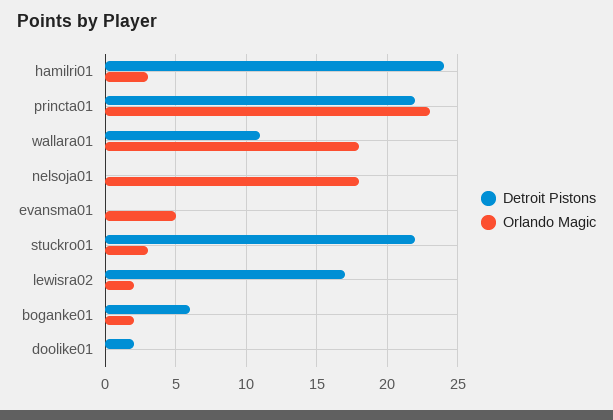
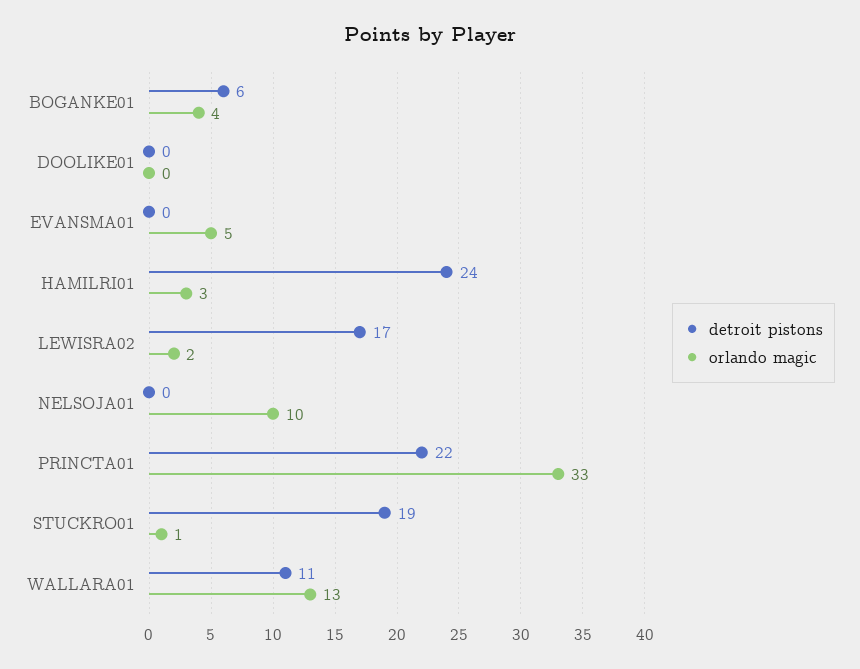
Orlando Magic, princta01: 23 -> 33
Orlando Magic, wallara01: 18 -> 13
Orlando Magic, nelsoja01: 18 -> 10
Detroit Pistons, stuckro01: 22 -> 19
Orlando Magic, stuckro01: 3 -> 1
Orlando Magic, boganke01: 2 -> 4
Detroit Pistons, doolike01: 2 -> 0

